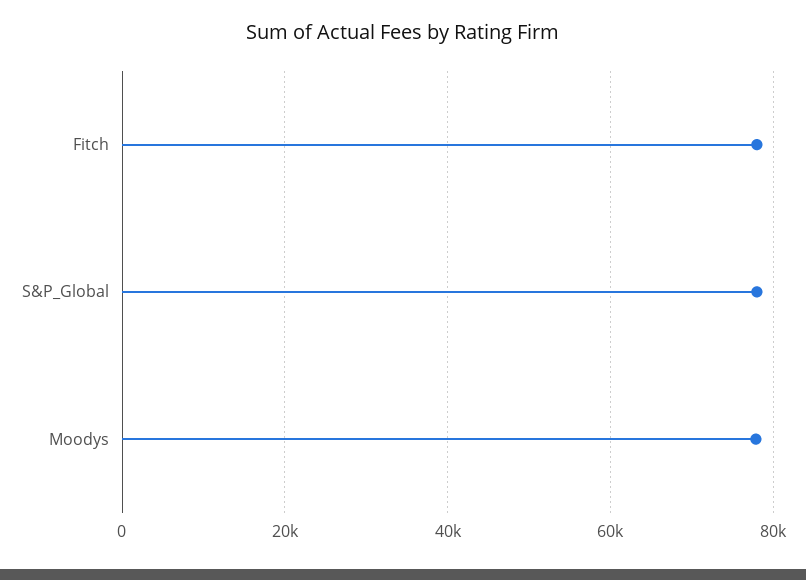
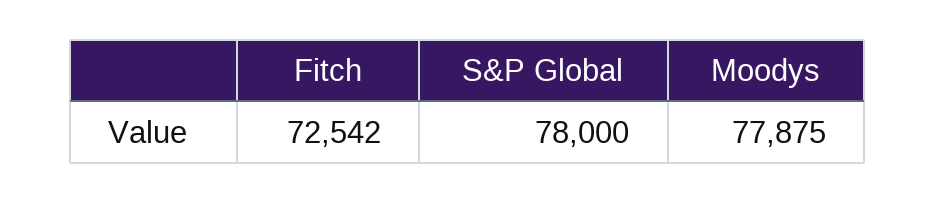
Fitch: 78000 -> 72542

